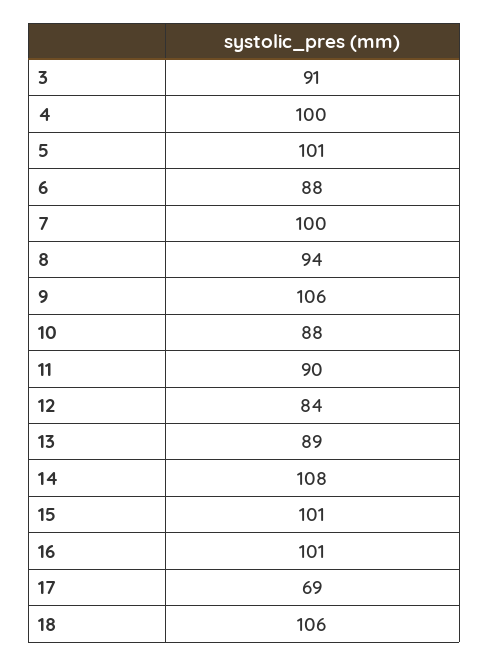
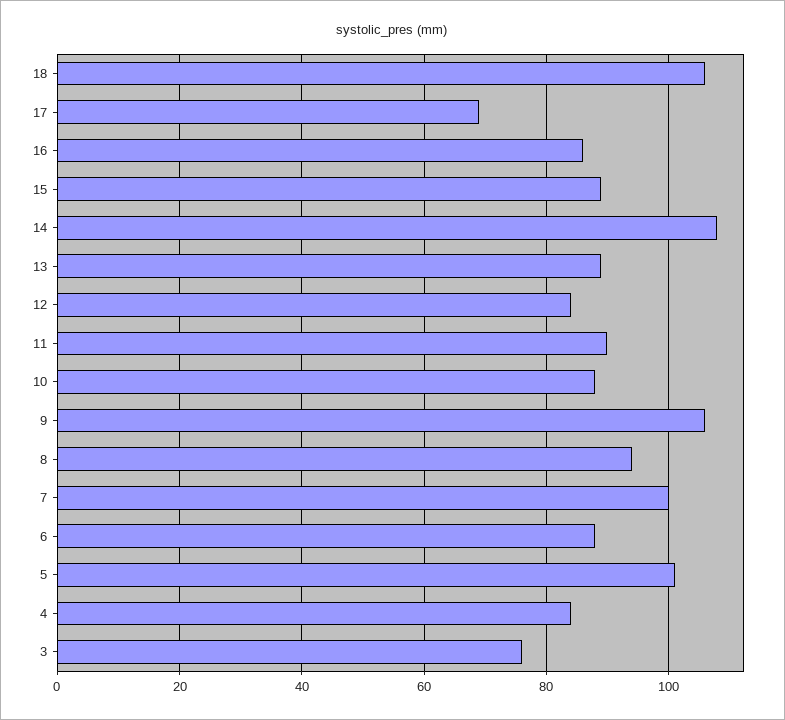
3: 91 -> 75
4: 100 -> 85
15: 101 -> 90
16: 101 -> 85

